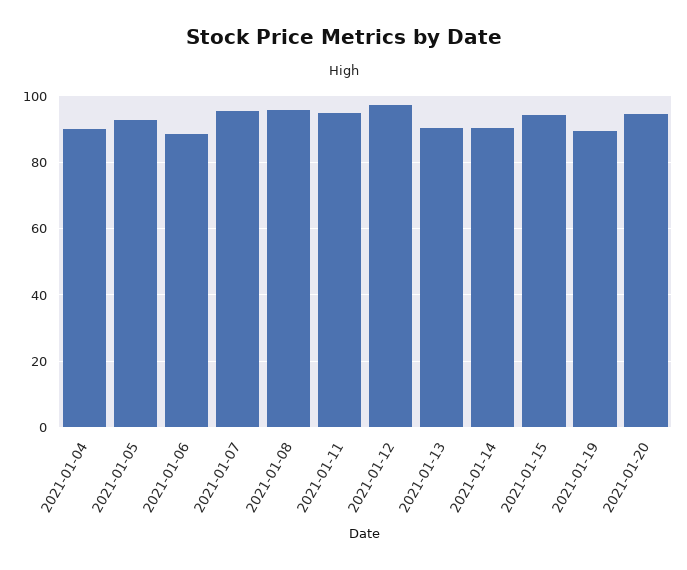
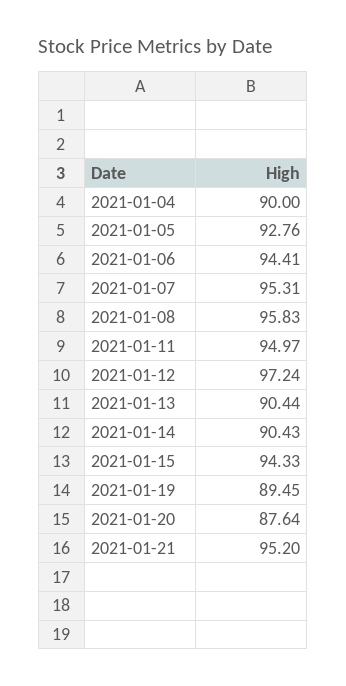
2021-01-06: 88 -> 94.41
2021-01-20: 94 -> 87.64
2021-01-21: none -> 95.2

